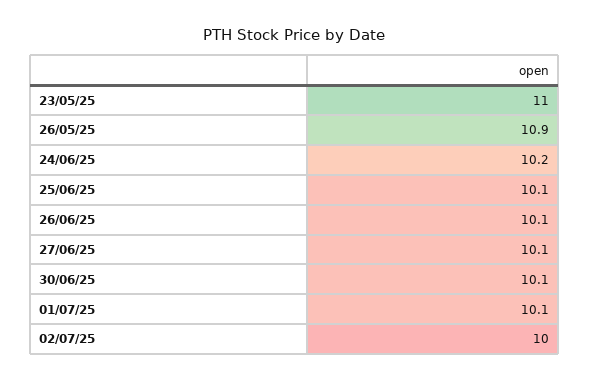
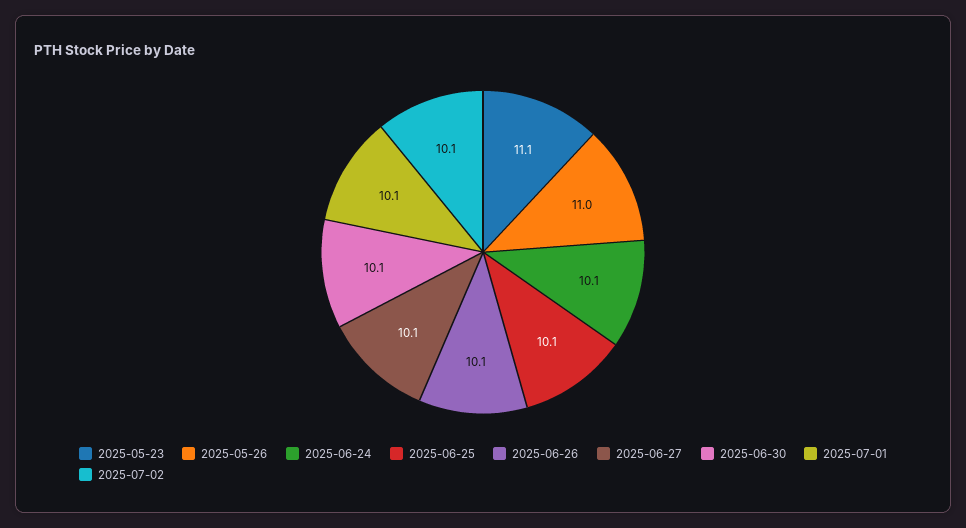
23/05/25: 11 -> 11.1
26/05/25: 10.9 -> 11
24/06/25: 10.2 -> 10.1
02/07/25: 10 -> 10.1

